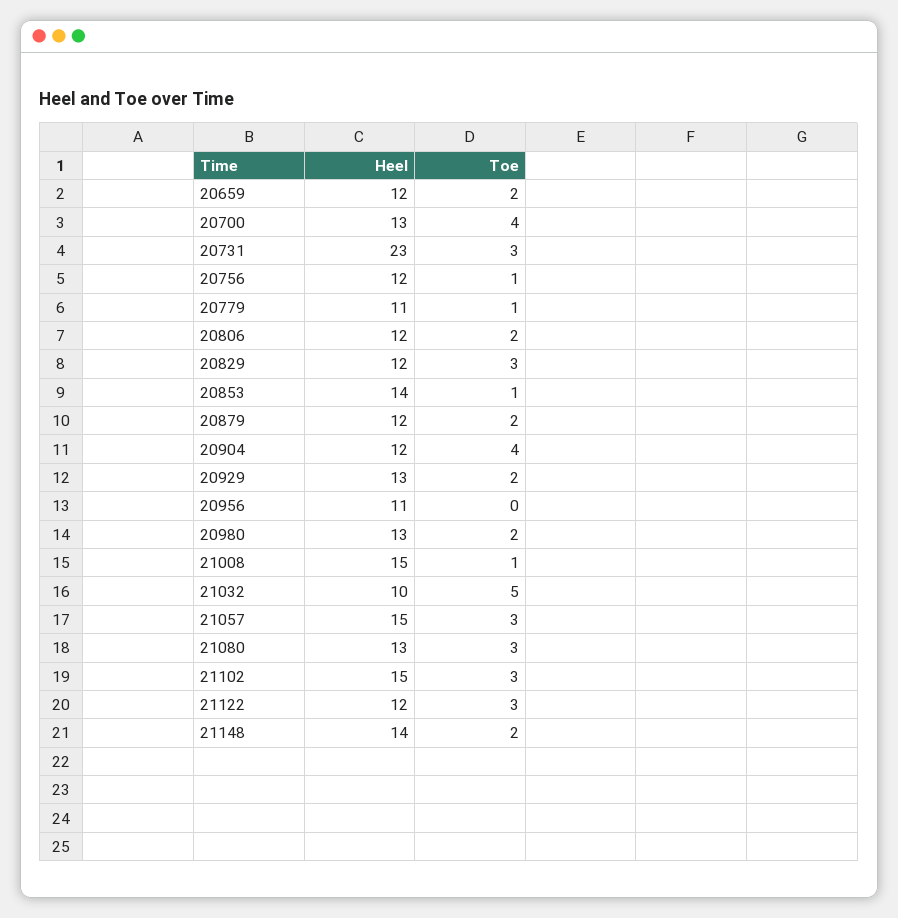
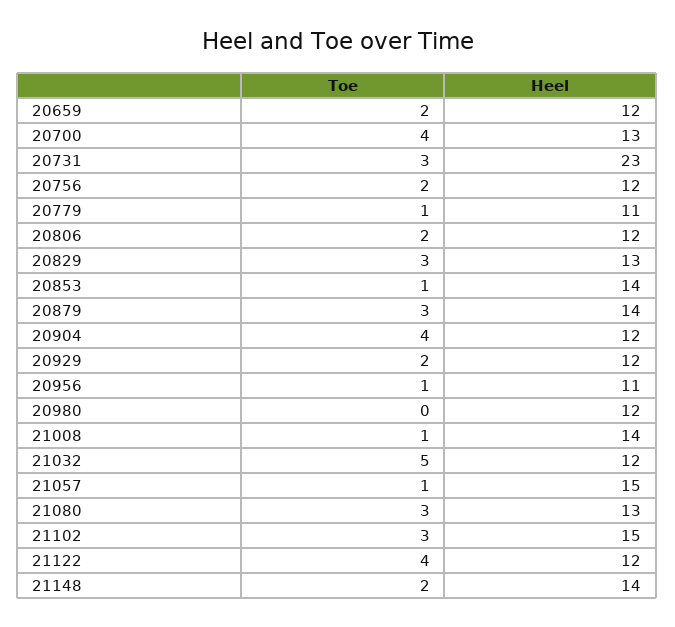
Toe, 20756: 1 -> 2
Heel, 20829: 12 -> 13
Heel, 20879: 12 -> 14
Toe, 20879: 2 -> 3
Heel, 20929: 13 -> 12
Toe, 20956: 0 -> 1
Heel, 20980: 13 -> 12
Toe, 20980: 2 -> 0
Heel, 21008: 15 -> 14
Heel, 21032: 10 -> 12
Toe, 21057: 3 -> 1
Toe, 21122: 3 -> 4

